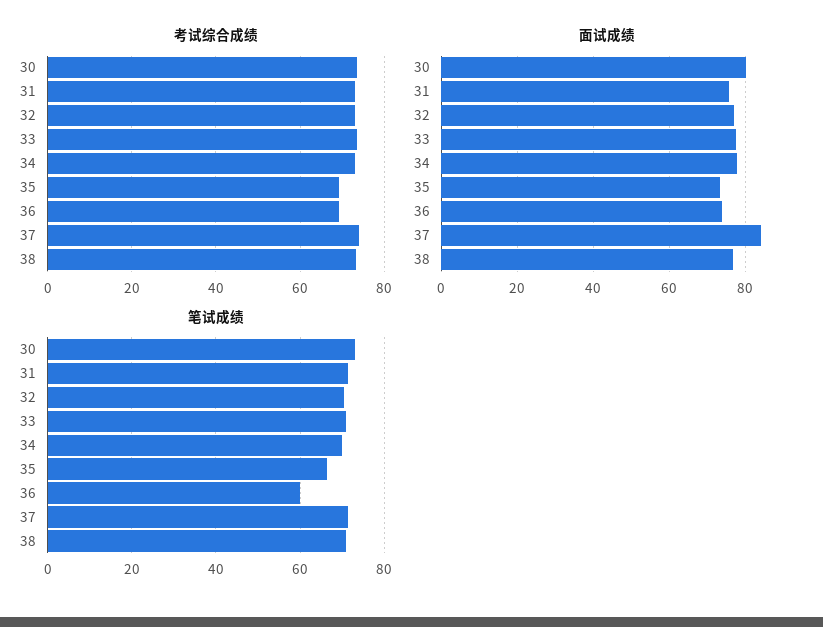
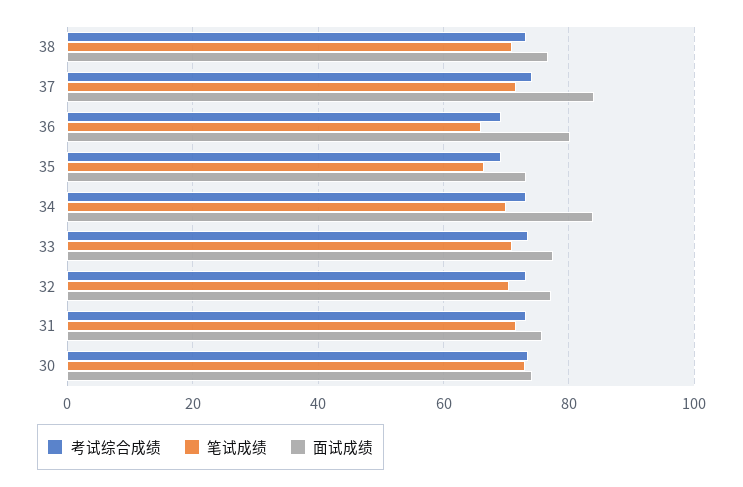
面试成绩, 30: 80 -> 74
面试成绩, 34: 78 -> 84
面试成绩, 36: 74 -> 80
笔试成绩, 36: 60 -> 66

